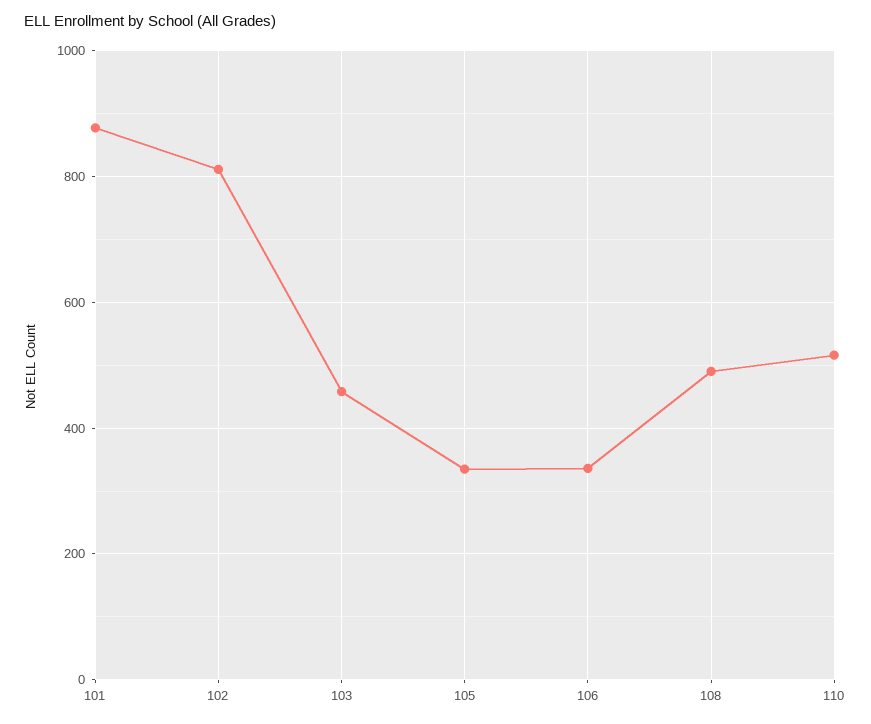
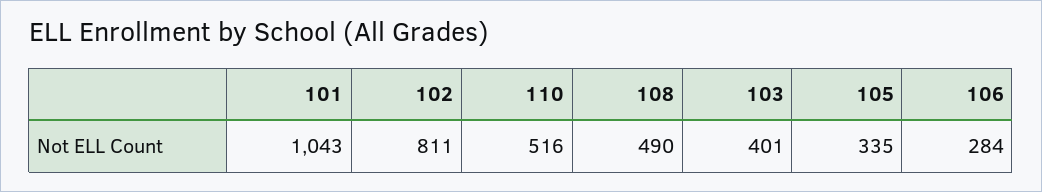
101: 880 -> 1043
103: 460 -> 401
106: 340 -> 284

